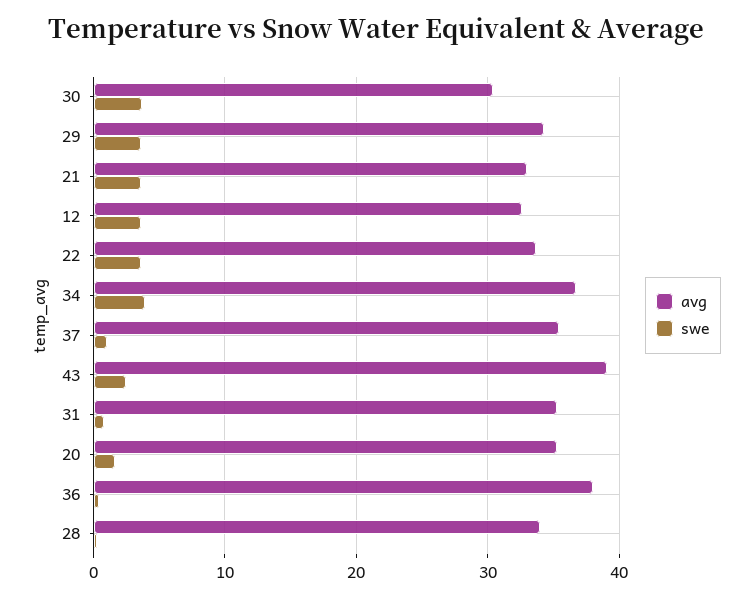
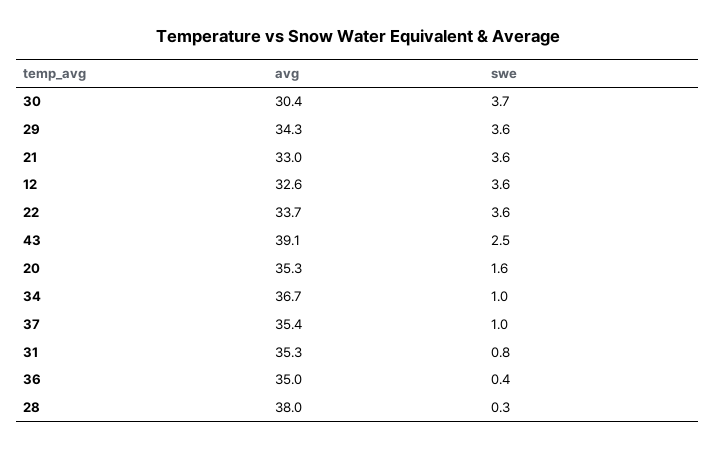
swe, 34: 4 -> 1
avg, 36: 38 -> 35
avg, 28: 34 -> 38

